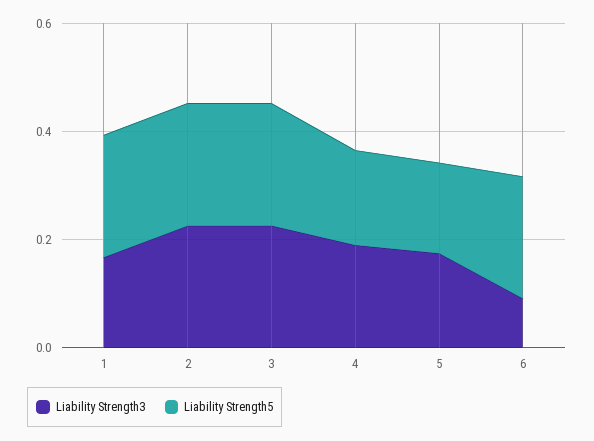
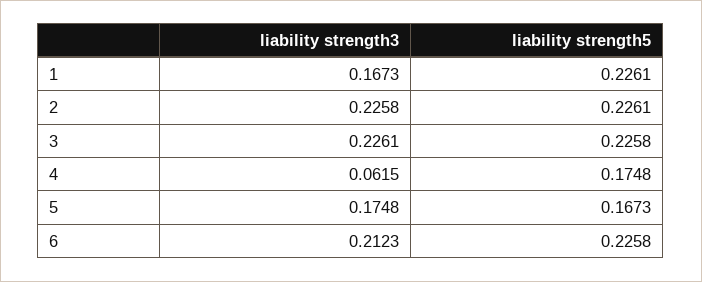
Liability Strength3, 4: 0.2 -> 0.0615
Liability Strength3, 6: 0.1 -> 0.2123

